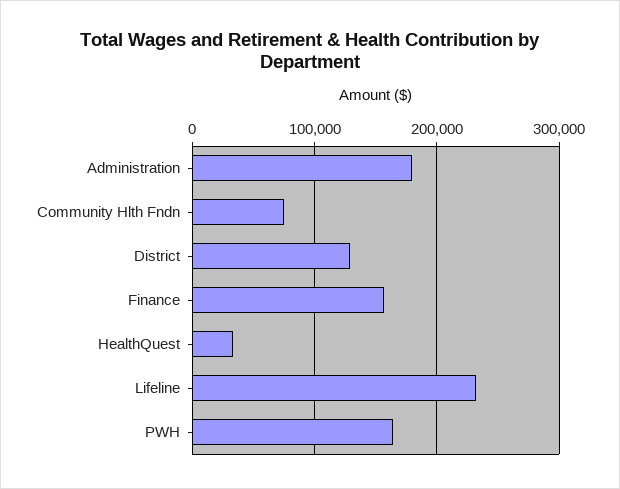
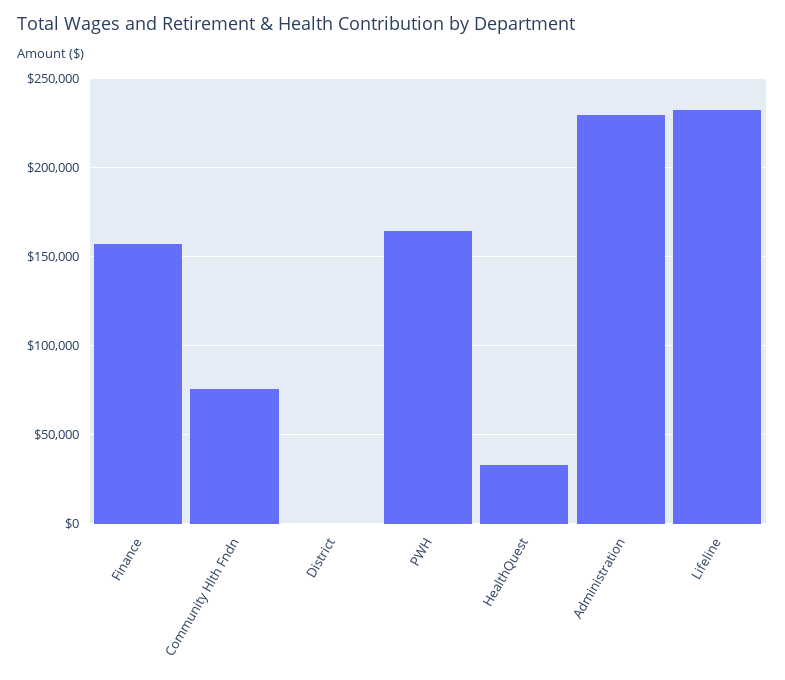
Administration: 180000 -> 230000
District: 130000 -> 0

